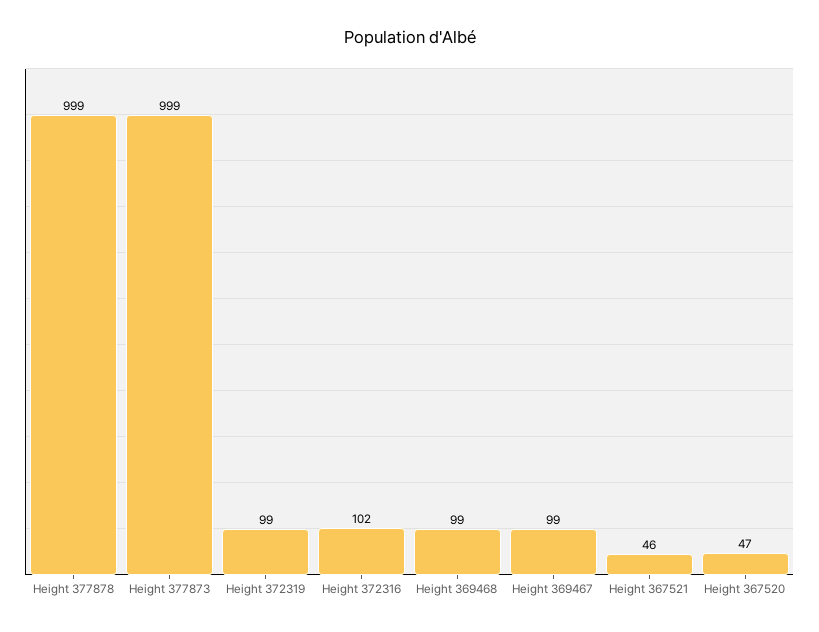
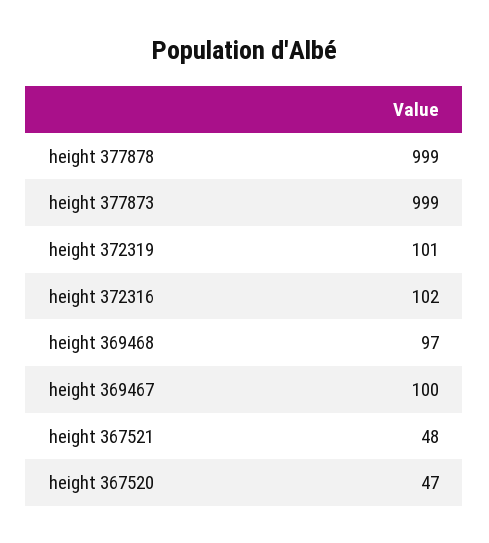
Height 372319: 99 -> 101
Height 369468: 99 -> 97
Height 369467: 99 -> 100
Height 367521: 46 -> 48

